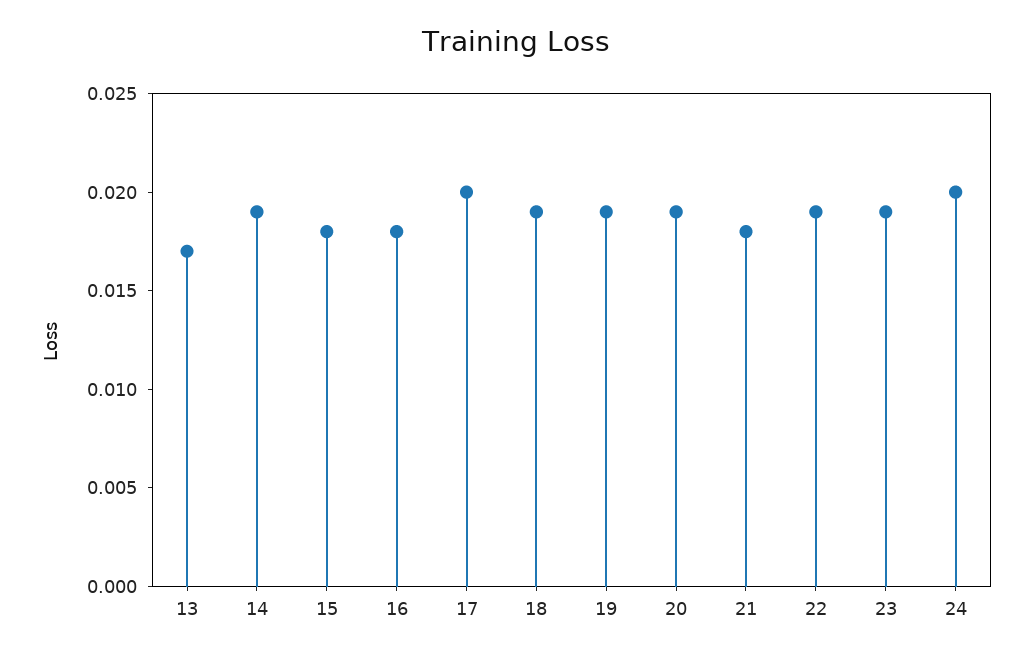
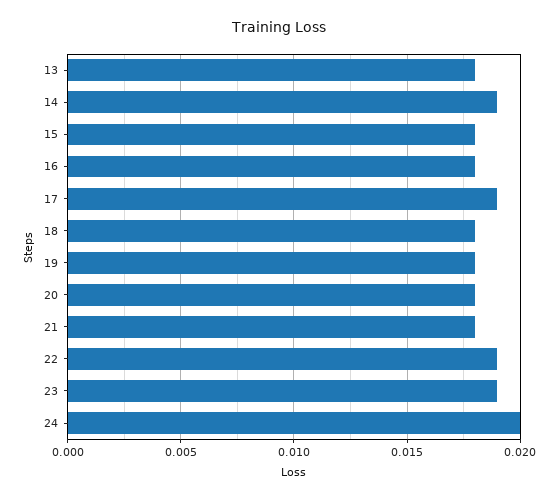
13: 0.017 -> 0.018
17: 0.02 -> 0.019
18: 0.019 -> 0.018
19: 0.019 -> 0.018
20: 0.019 -> 0.018

